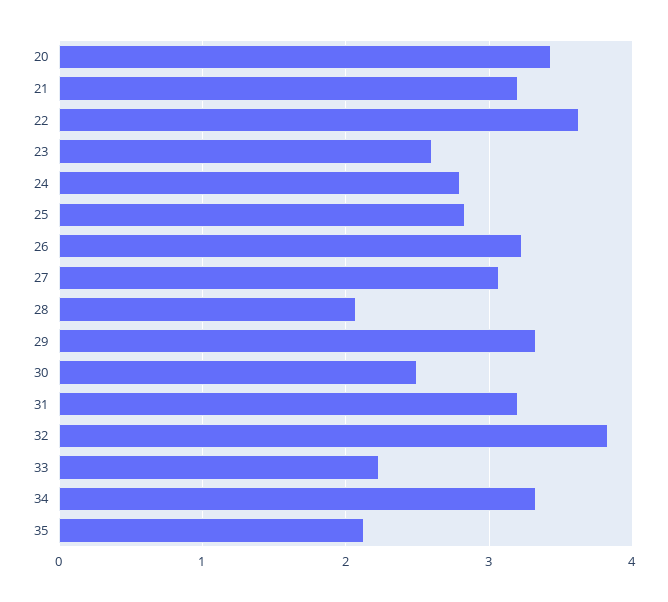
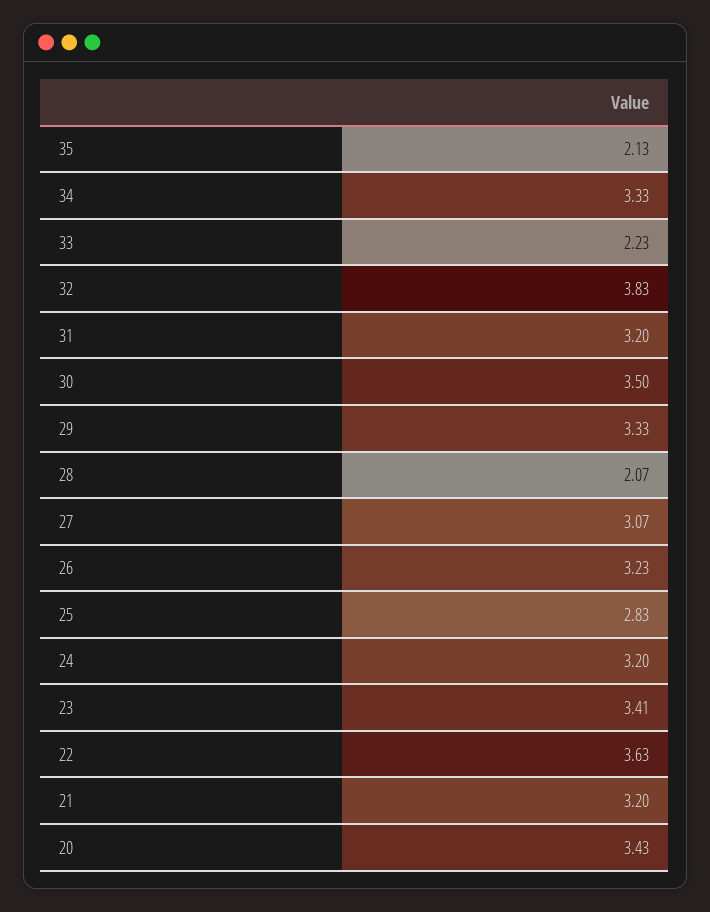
23: 2.6 -> 3.41
24: 2.8 -> 3.2
30: 2.5 -> 3.5

